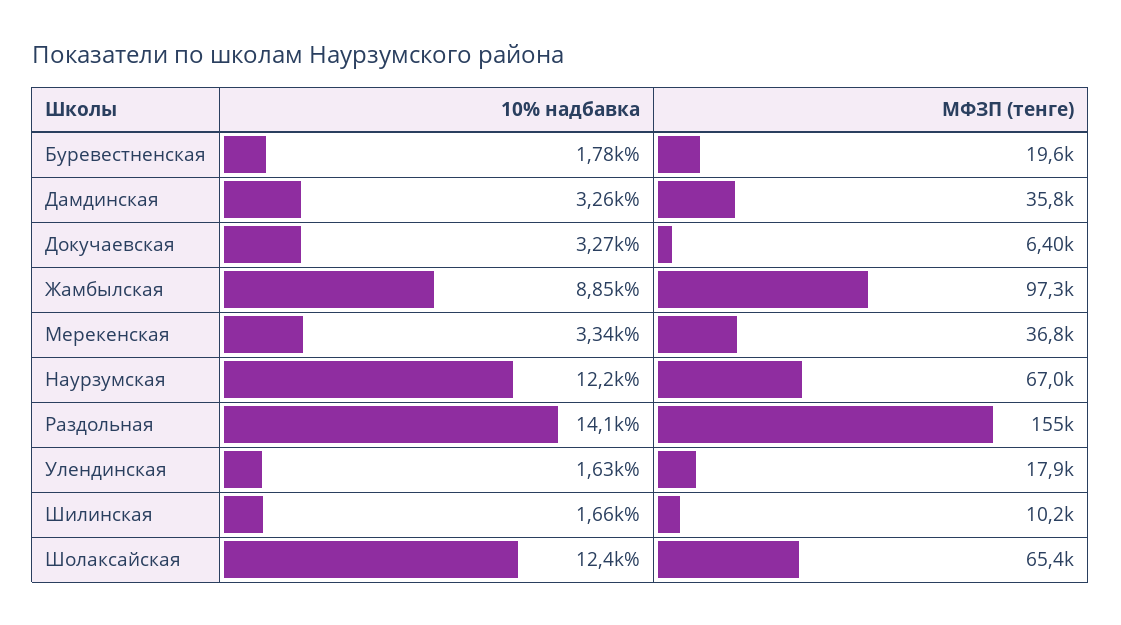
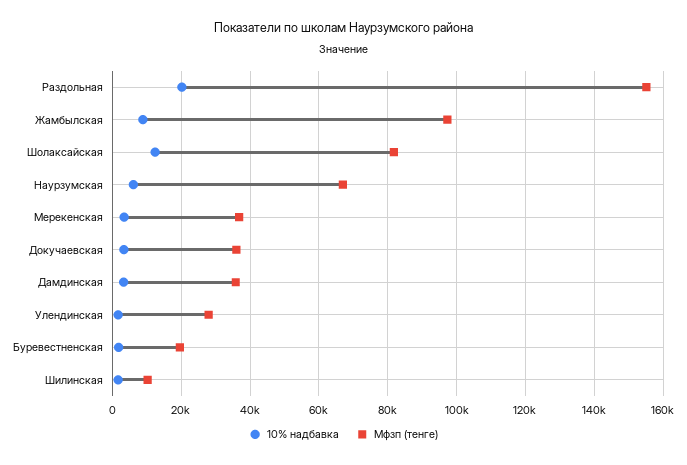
МФЗП (тенге), Докучаевская: 6400 -> 36000
10% надбавка, Наурзумская: 12200 -> 6000
10% надбавка, Раздольная: 14100 -> 20000
МФЗП (тенге), Улендинская: 17900 -> 28000
МФЗП (тенге), Шолаксайская: 65400 -> 82000

